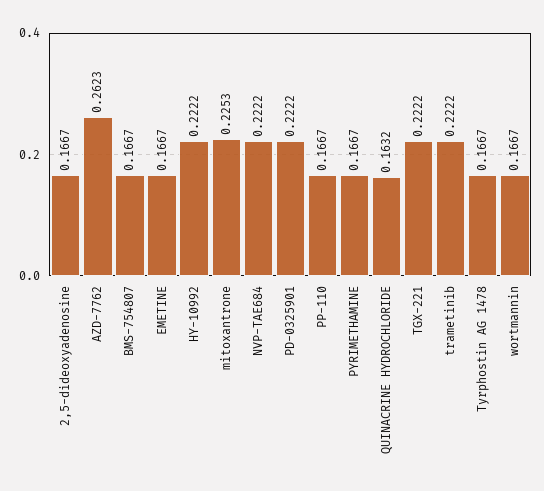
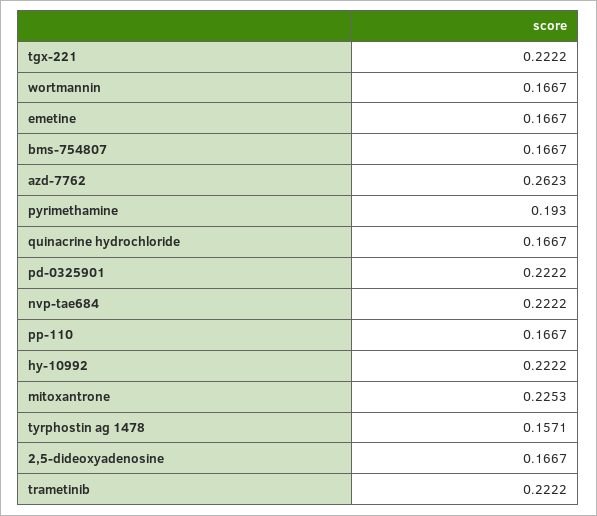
PYRIMETHAMINE: 0.1667 -> 0.193
QUINACRINE HYDROCHLORIDE: 0.1632 -> 0.1667
Tyrphostin AG 1478: 0.1667 -> 0.1571

